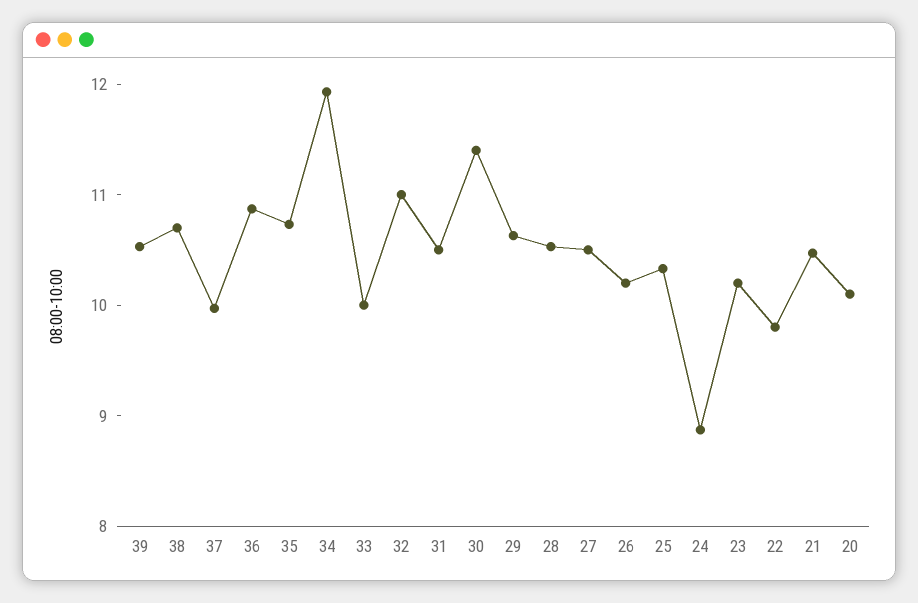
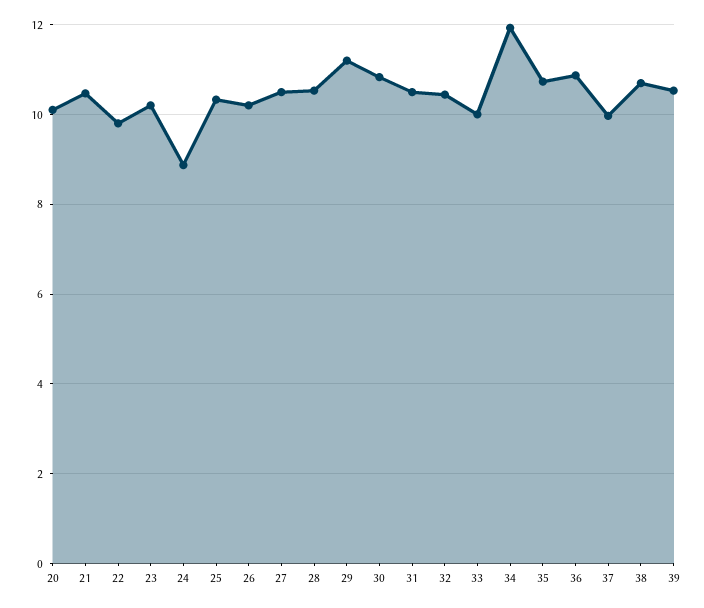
32: 11 -> 10.4
30: 11.4 -> 10.8
29: 10.6 -> 11.2

